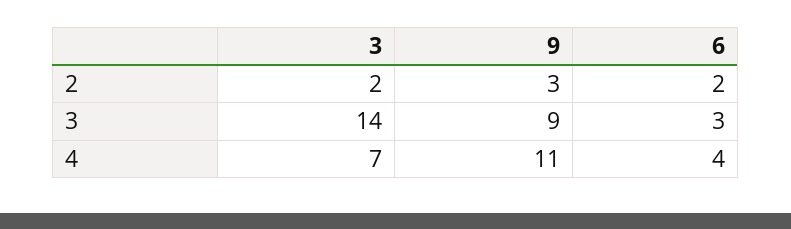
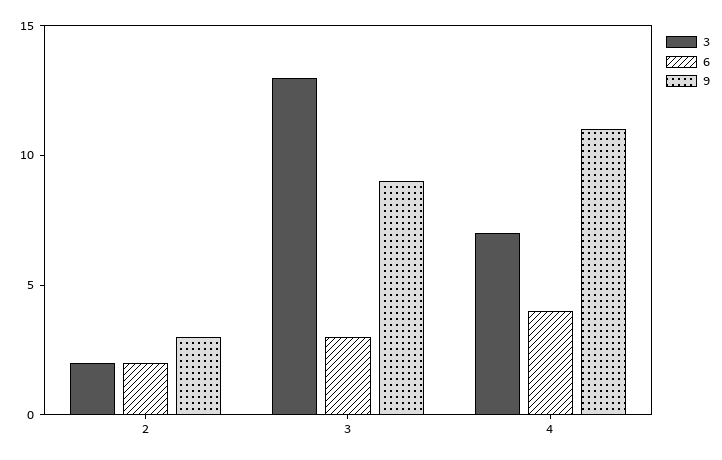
3, 3: 14 -> 13

